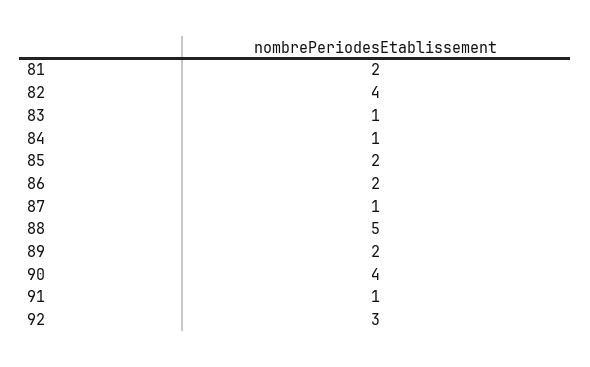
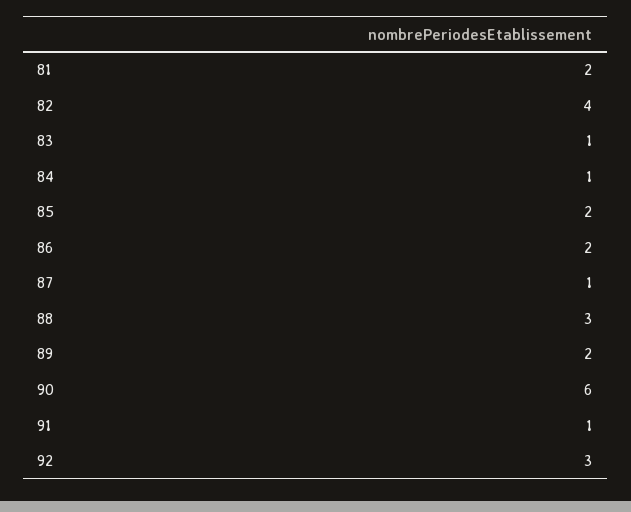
88: 5 -> 3
90: 4 -> 6

